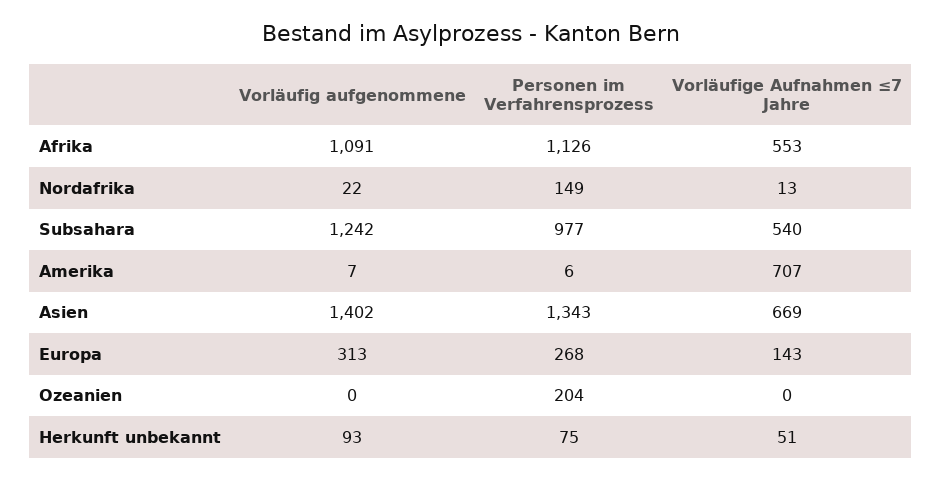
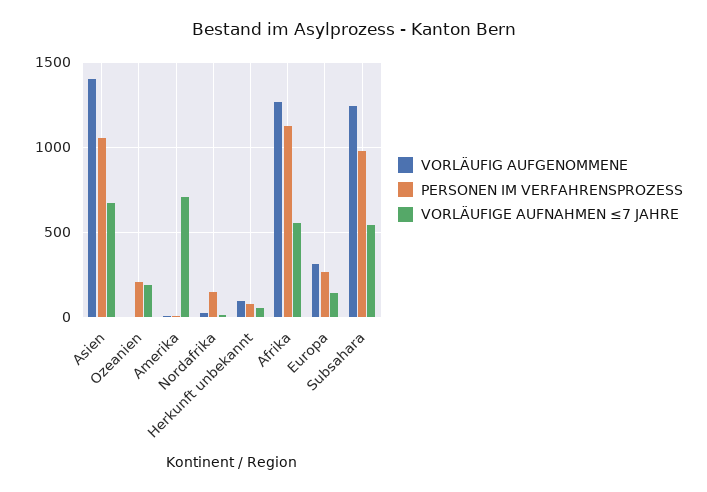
Vorläufig aufgenommene, Afrika: 1091 -> 1250
Personen im Verfahrensprozess, Asien: 1343 -> 1050
Vorläufige Aufnahmen ≤7 Jahre, Ozeanien: 0 -> 200

